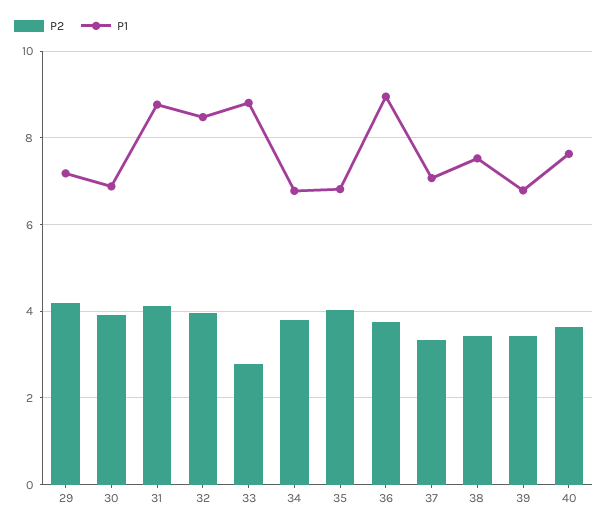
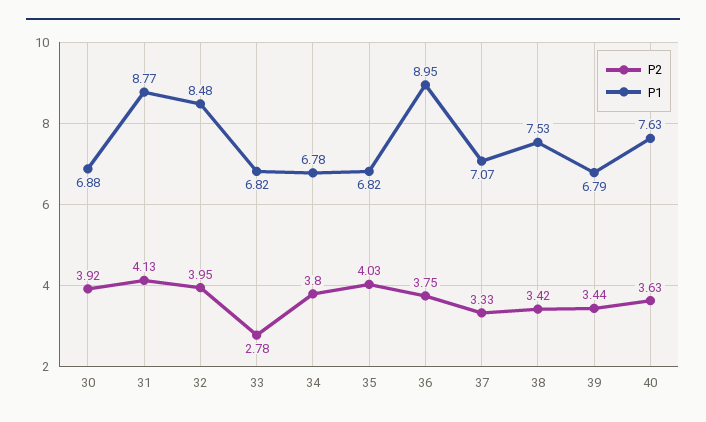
P2, 29: 4.2 -> none
P1, 29: 7.2 -> none
P1, 33: 8.8 -> 6.82

